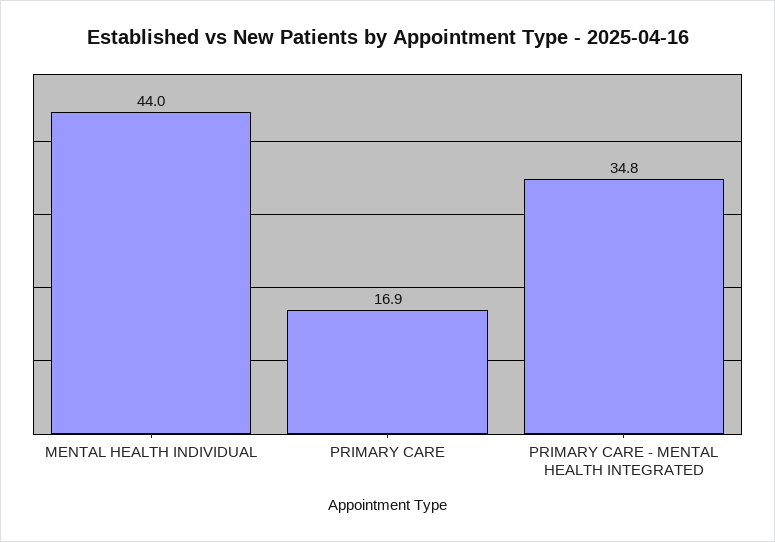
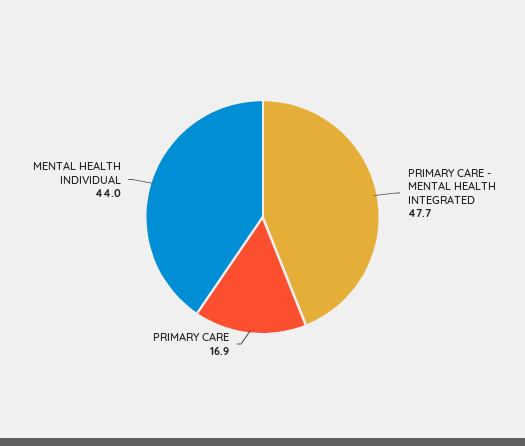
PRIMARY CARE - MENTAL HEALTH INTEGRATED: 34.8 -> 47.7

